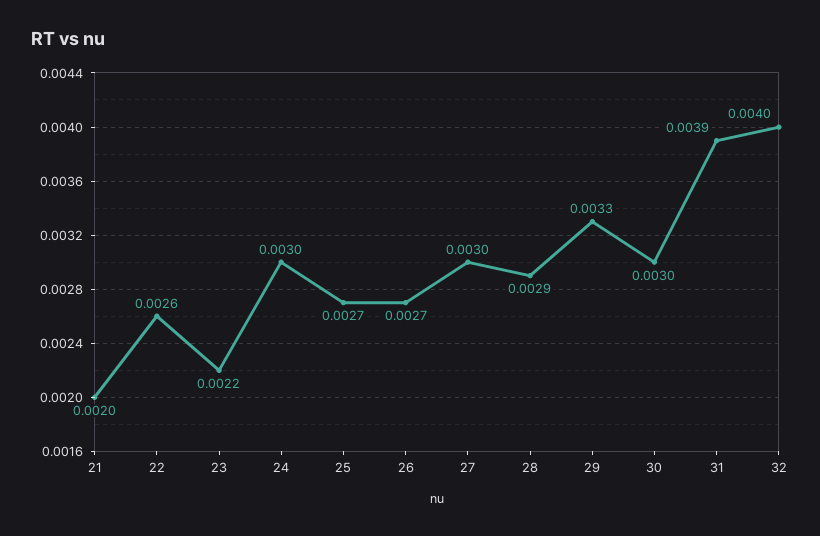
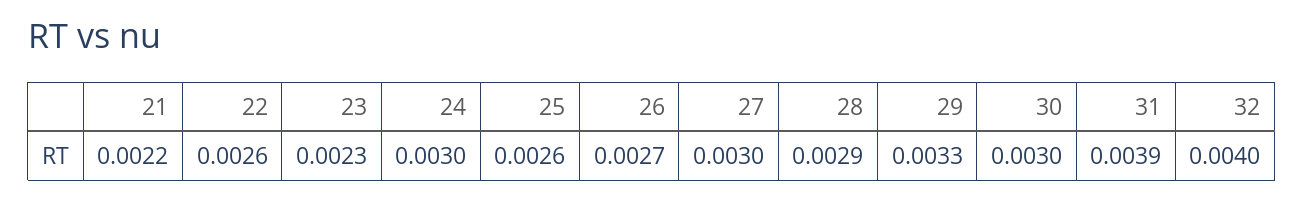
21: 0.002 -> 0.0022
23: 0.0022 -> 0.0023
25: 0.0027 -> 0.0026

